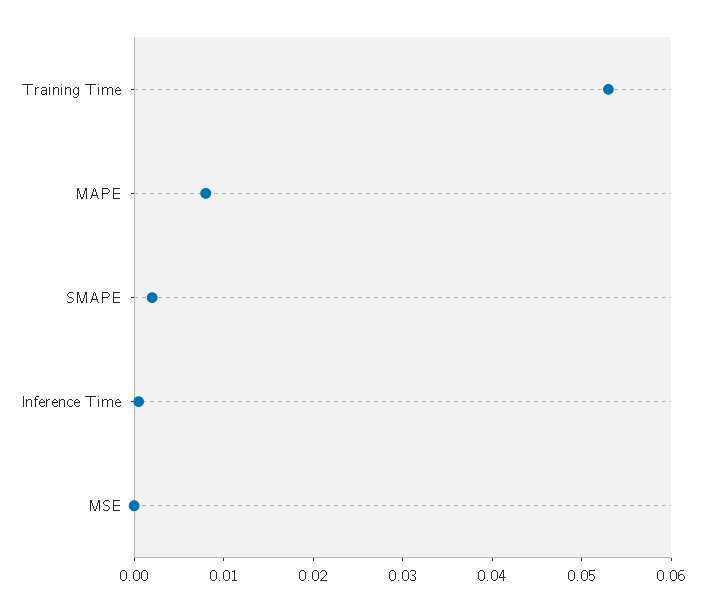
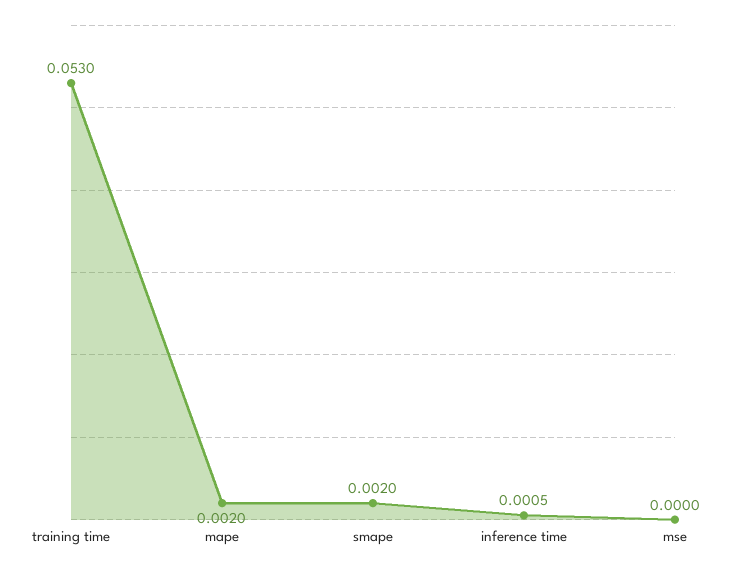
MAPE: 0.008 -> 0.002

